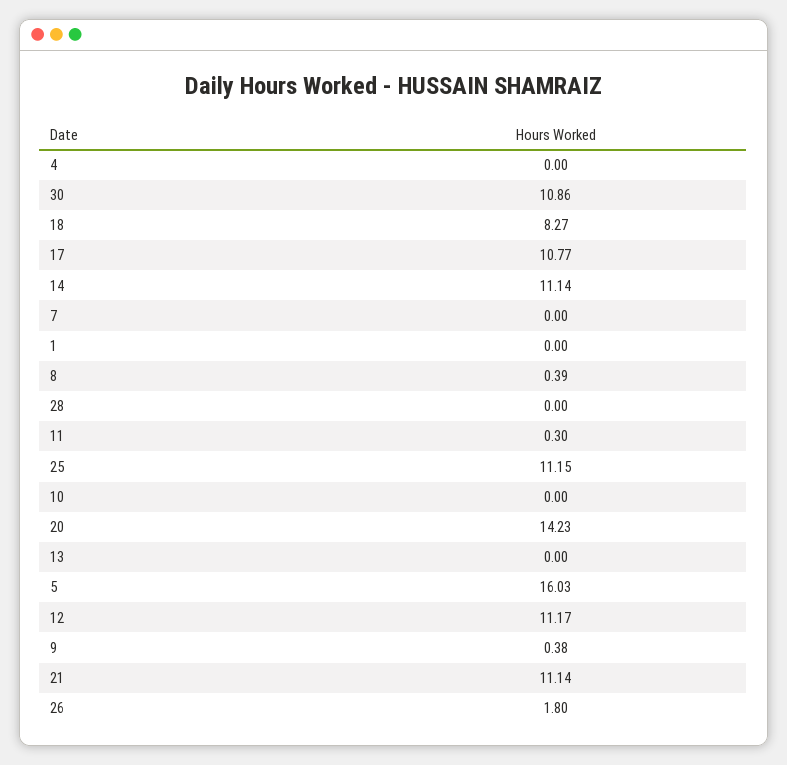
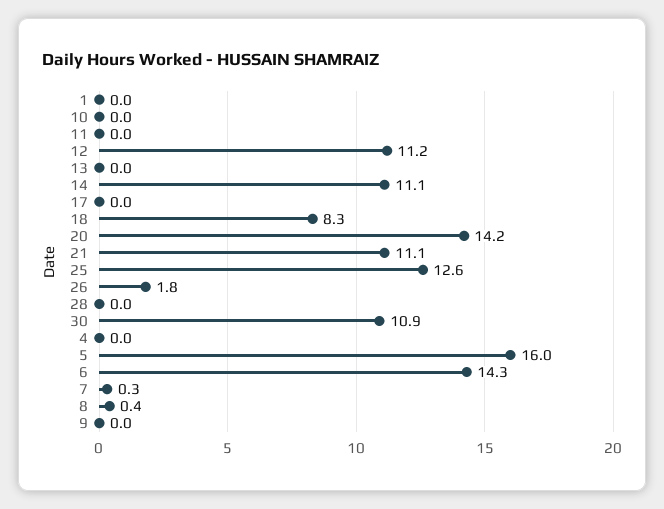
17: 10.77 -> 0
7: 0 -> 0.3
11: 0.3 -> 0
25: 11.15 -> 12.6
9: 0.38 -> 0
6: none -> 14.3

